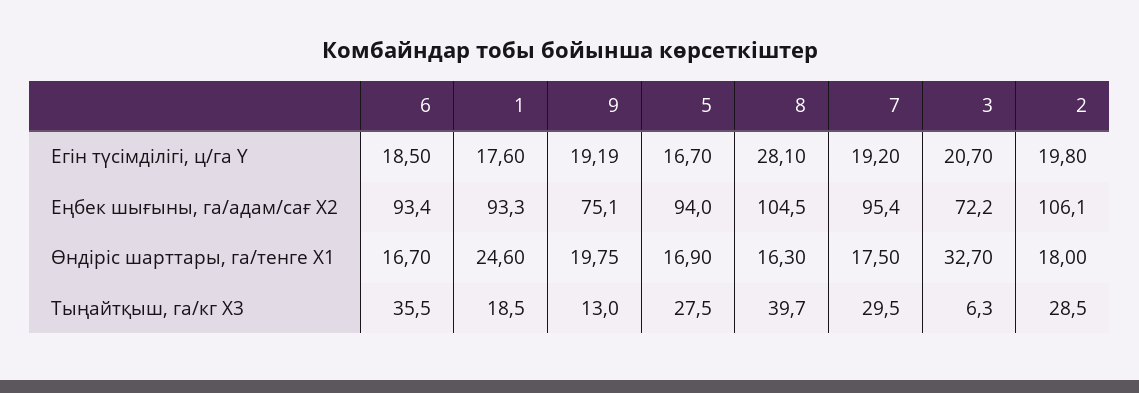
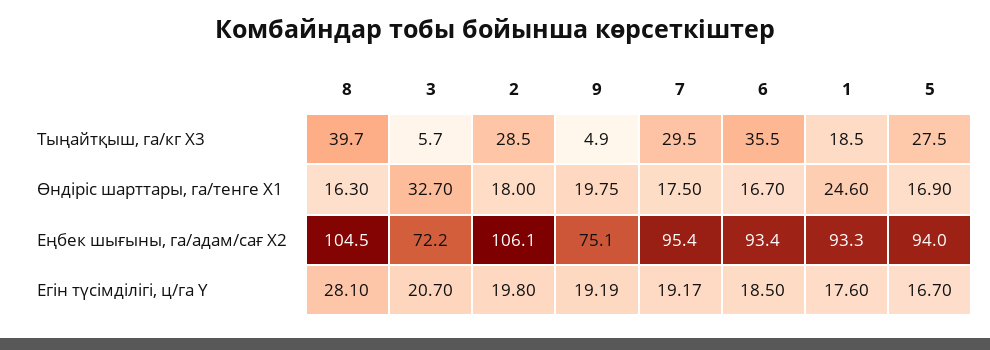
7, Егін түсімділігі, ц/га Y: 19.2 -> 19.17
9, Тыңайтқыш, га/кг Х3: 13 -> 4.9
3, Тыңайтқыш, га/кг Х3: 6.3 -> 5.7

